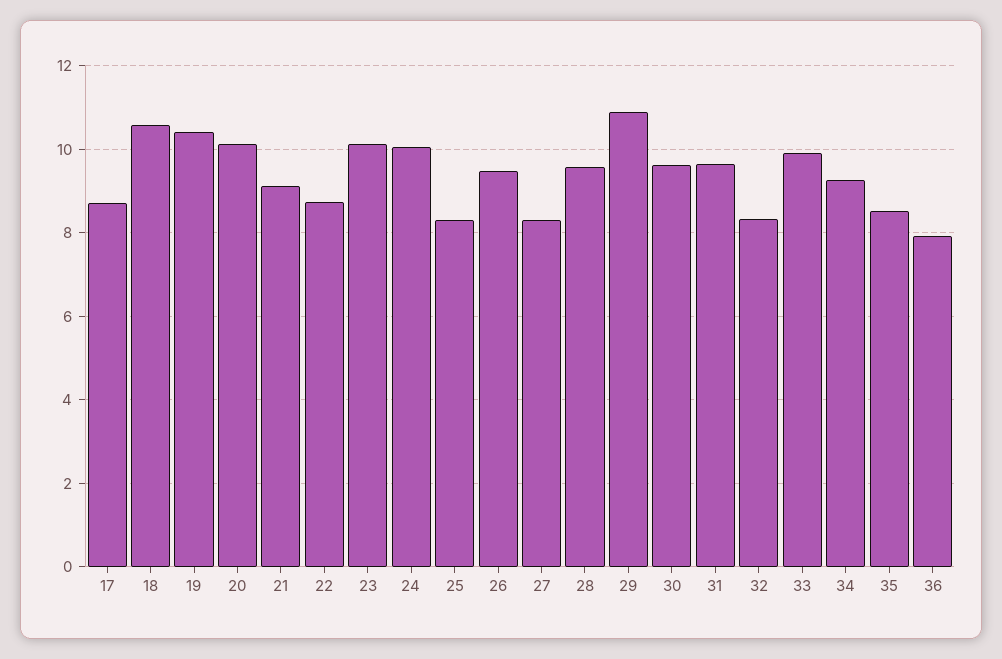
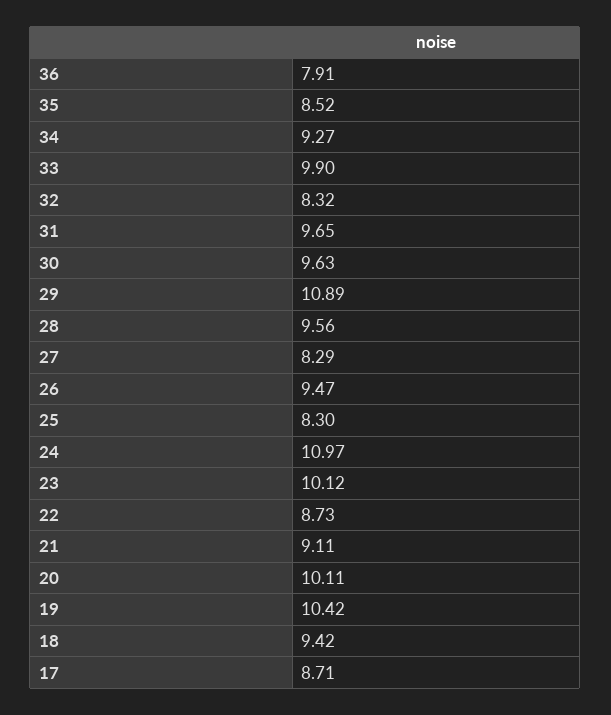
18: 10.6 -> 9.42
24: 10 -> 10.97

